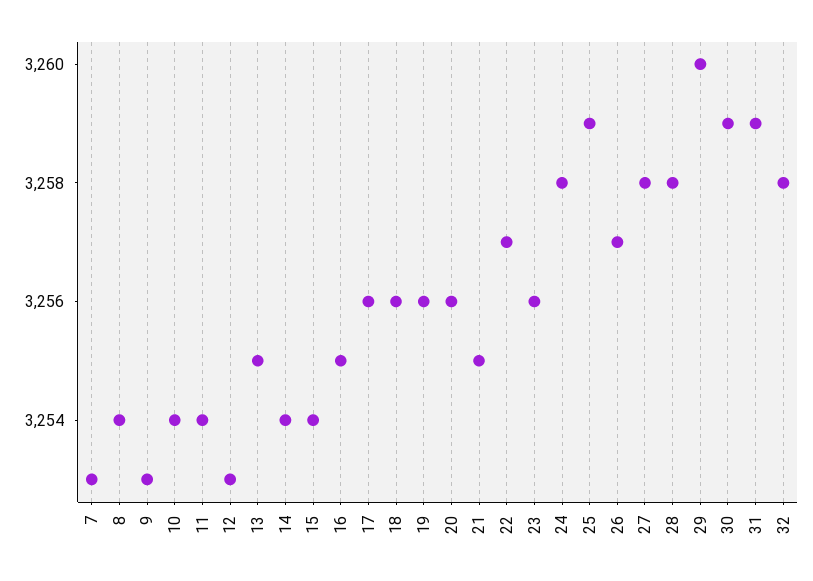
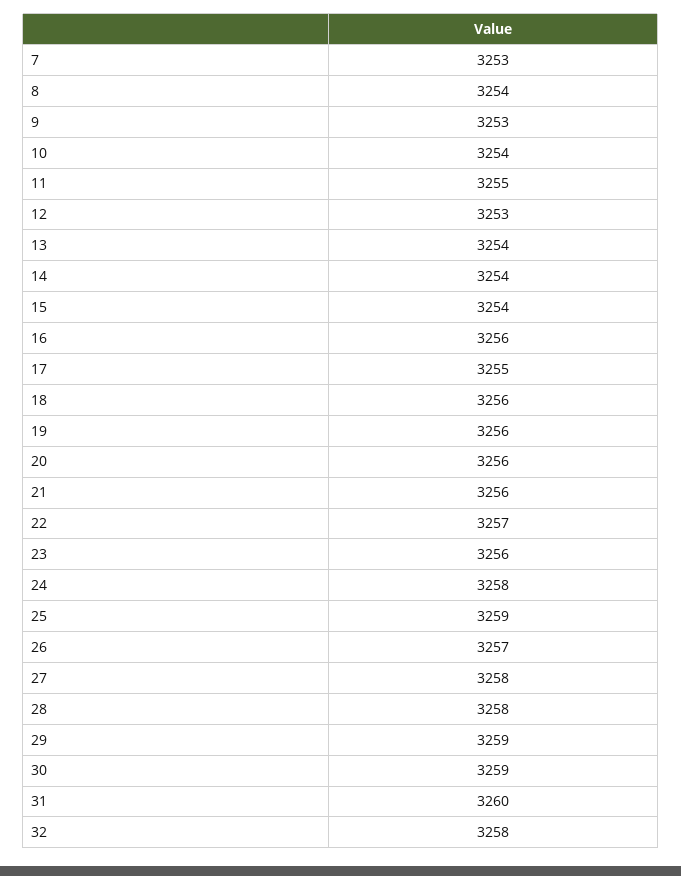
11: 3254 -> 3255
13: 3255 -> 3254
16: 3255 -> 3256
17: 3256 -> 3255
21: 3255 -> 3256
29: 3260 -> 3259
31: 3259 -> 3260

